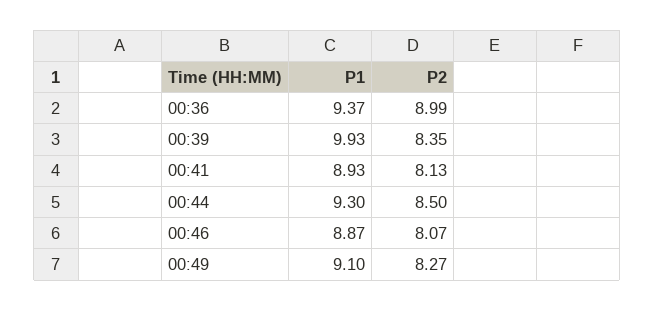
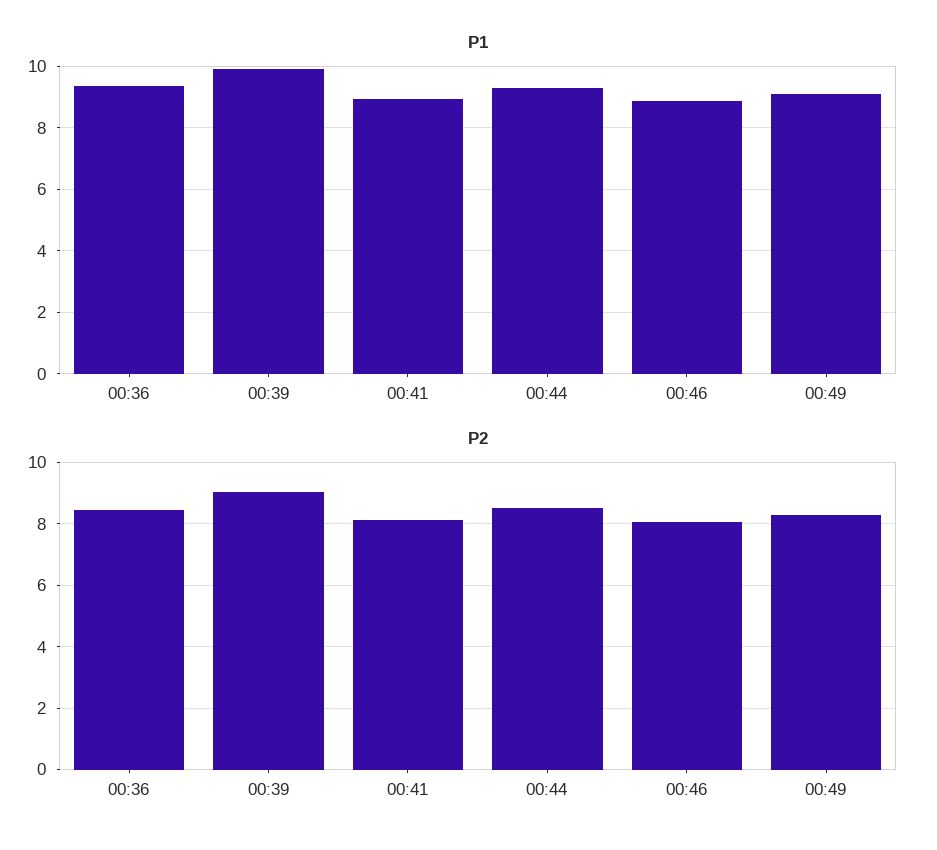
P2, 00:36: 8.99 -> 8.4
P2, 00:39: 8.35 -> 9

